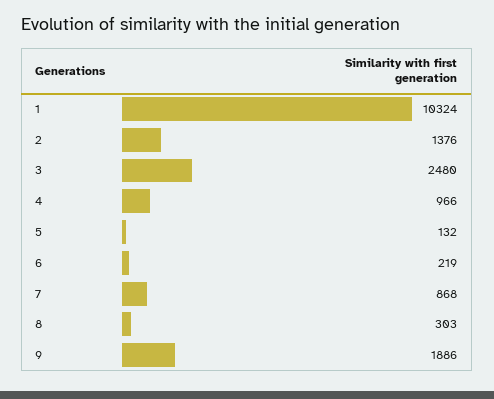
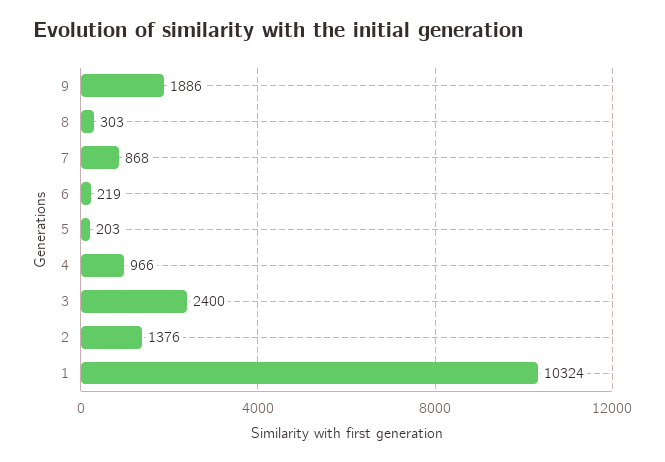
3: 2480 -> 2400
5: 132 -> 203

